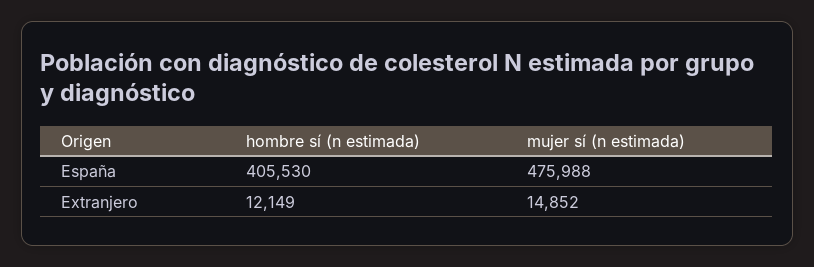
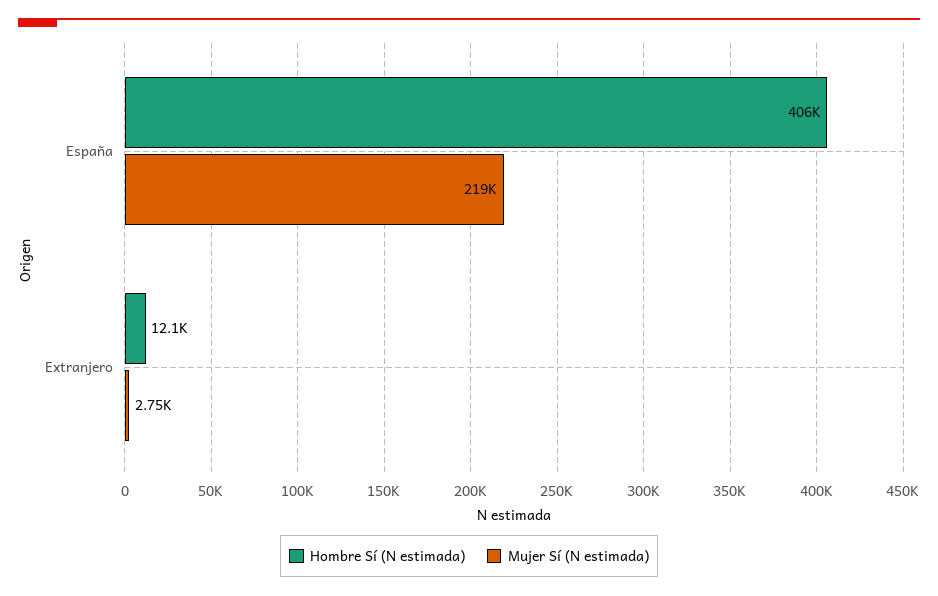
mujer sí (n estimada), España: 475988 -> 219000
mujer sí (n estimada), Extranjero: 14852 -> 2750

